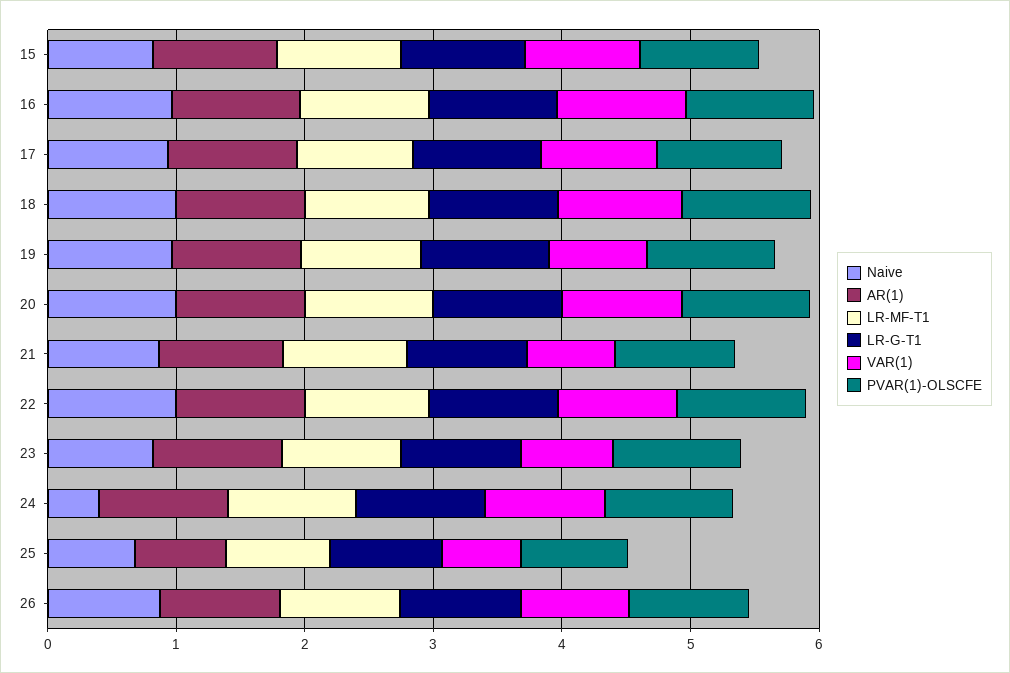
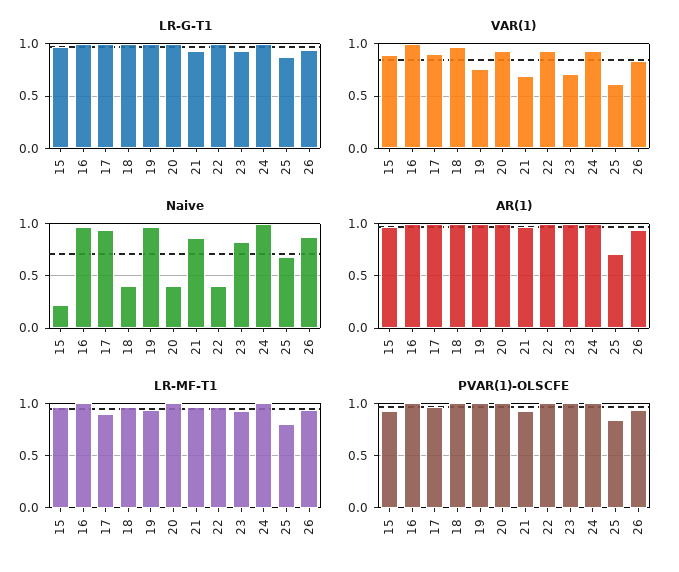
Naive, 15: 0.8 -> 0.2
Naive, 18: 1 -> 0.4
Naive, 20: 1 -> 0.4
Naive, 22: 1 -> 0.4
Naive, 24: 0.4 -> 1

